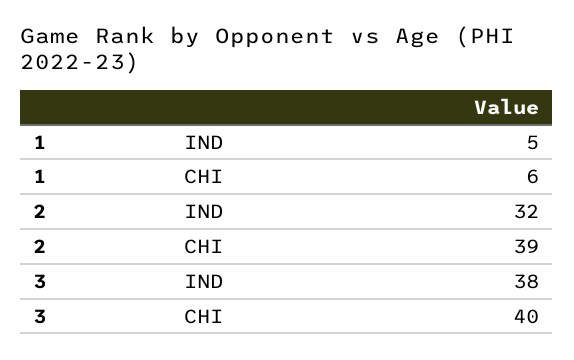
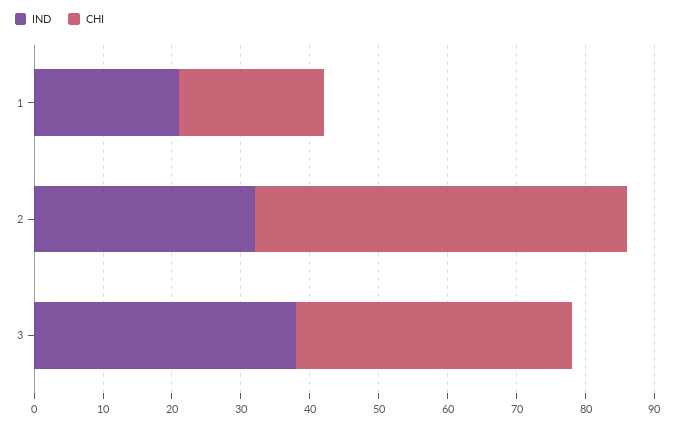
IND, 1: 5 -> 20
CHI, 1: 6 -> 20
CHI, 2: 39 -> 55

